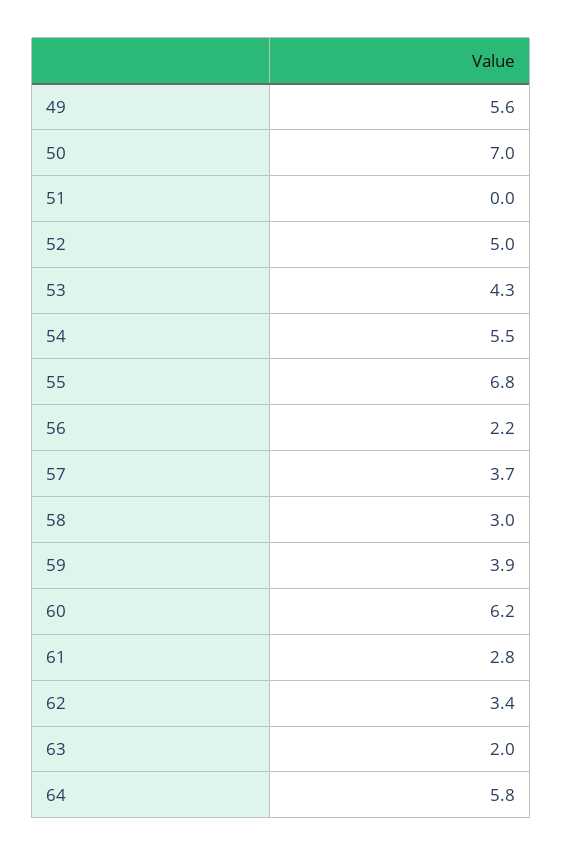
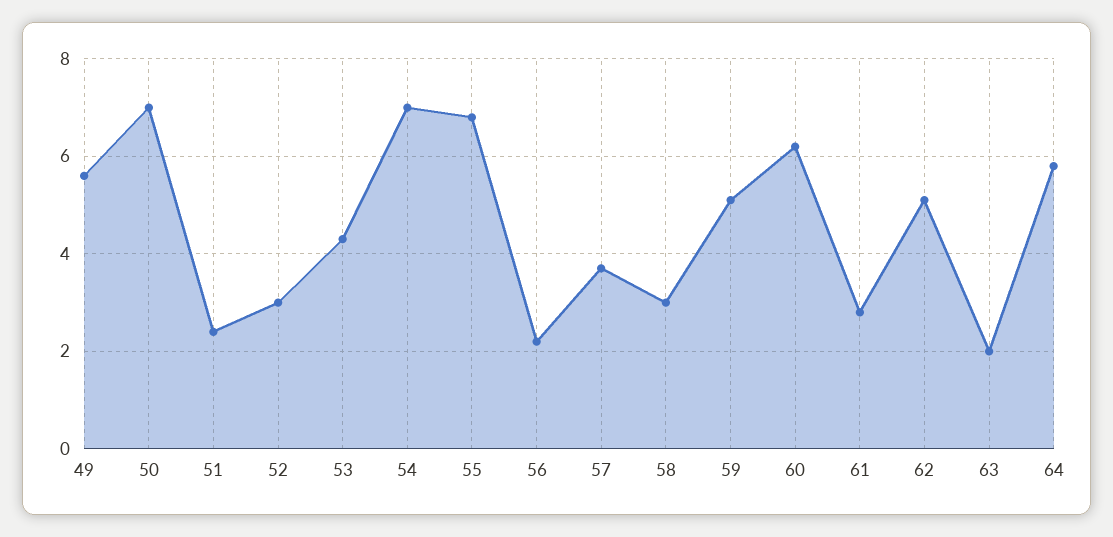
51: 0 -> 2.5
52: 5 -> 3
54: 5.5 -> 7
59: 3.9 -> 5
62: 3.4 -> 5

